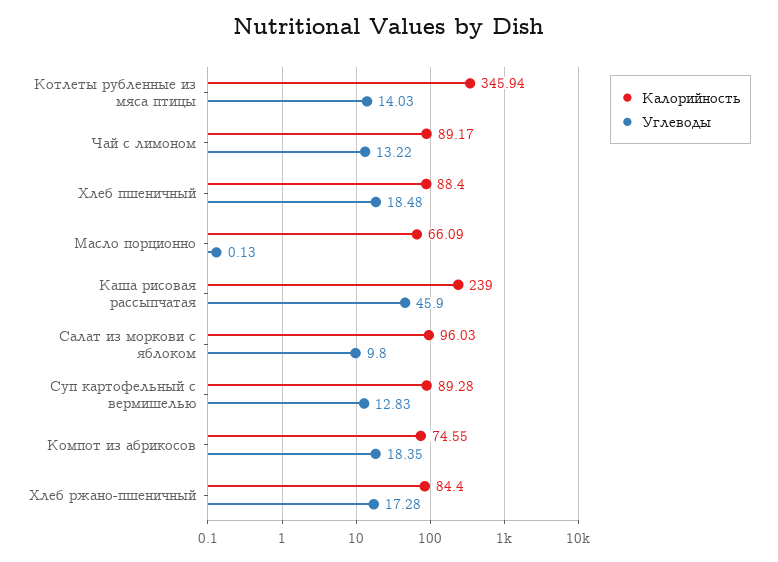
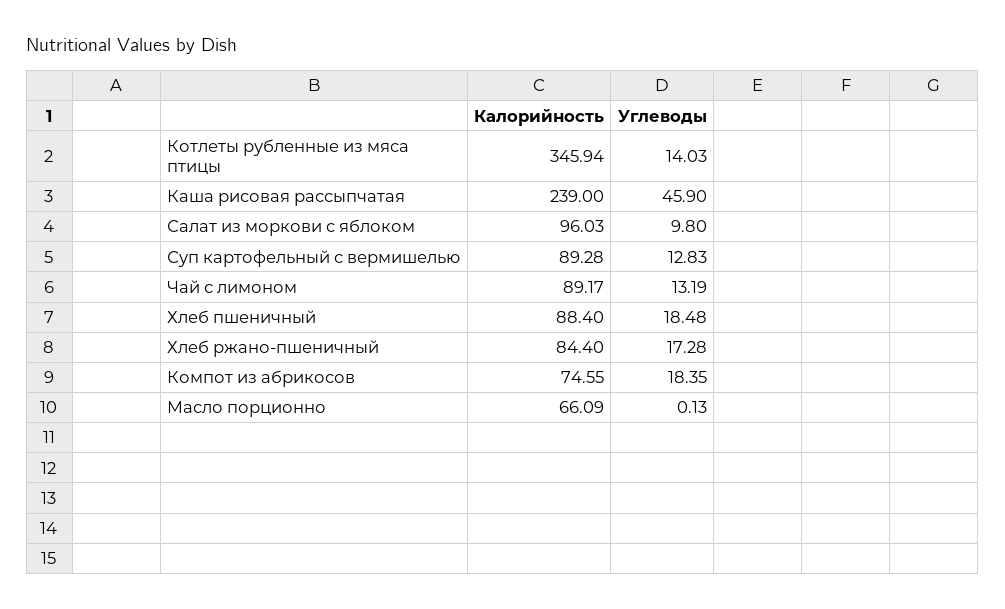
Углеводы, Чай с лимоном: 13.22 -> 13.19

